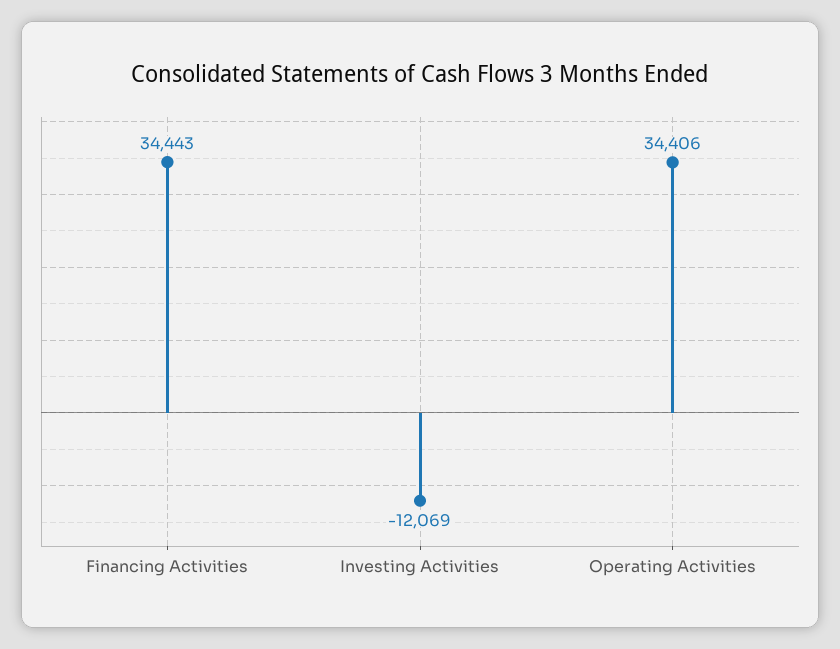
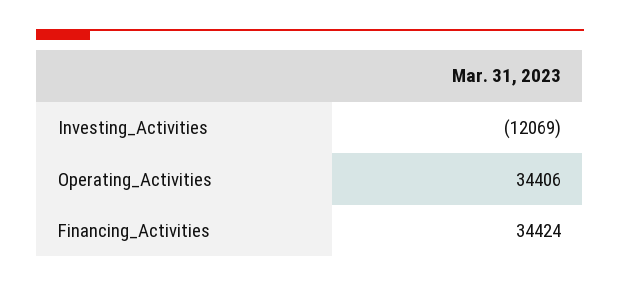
Financing Activities: 34443 -> 34424

